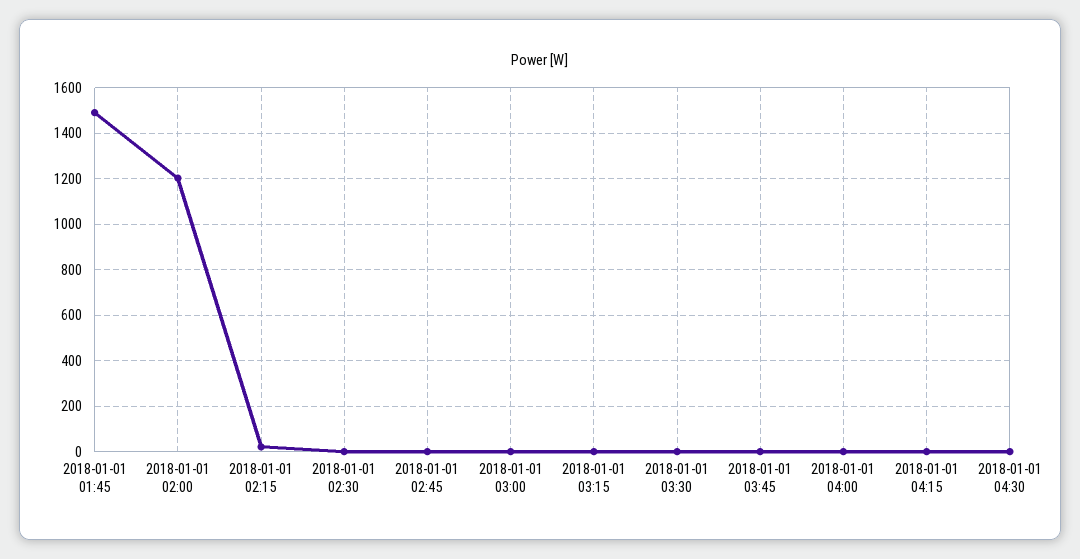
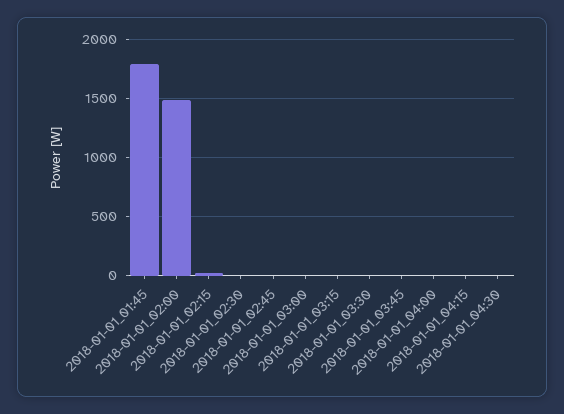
2018-01-01 01:45: 1500 -> 1800
2018-01-01 02:00: 1200 -> 1500

